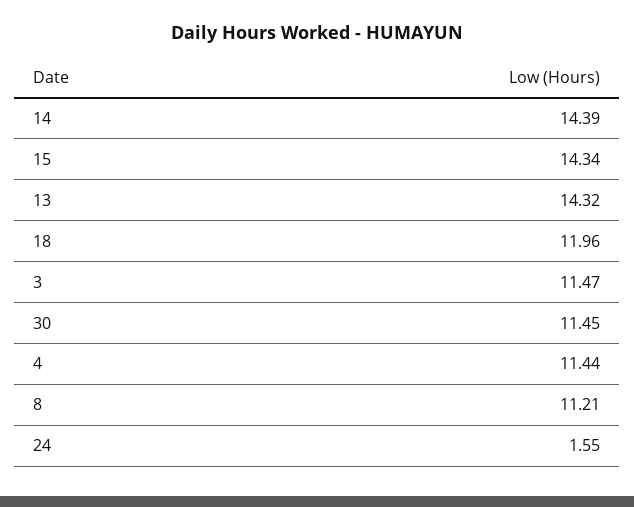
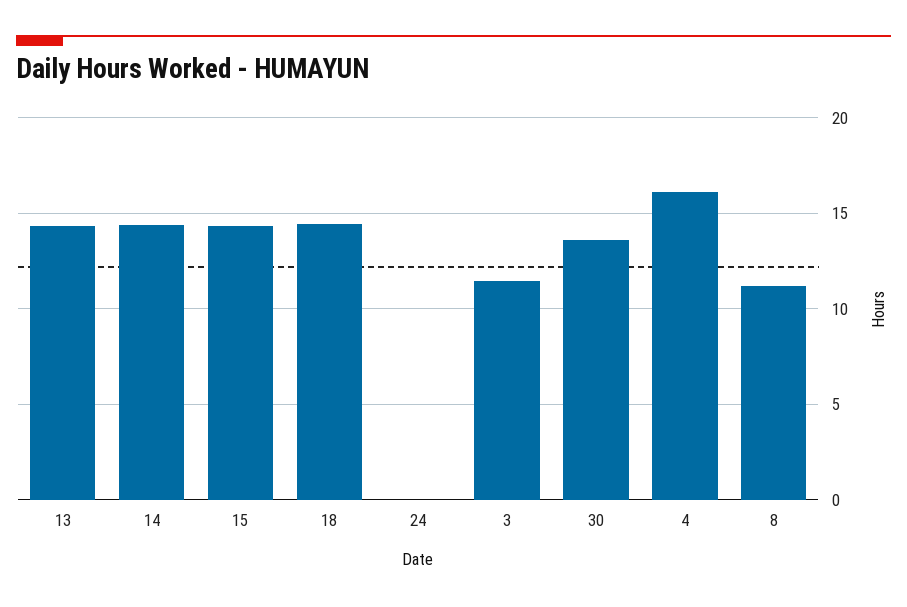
18: 11.96 -> 14.5
30: 11.45 -> 13.5
4: 11.44 -> 16
24: 1.55 -> 0

